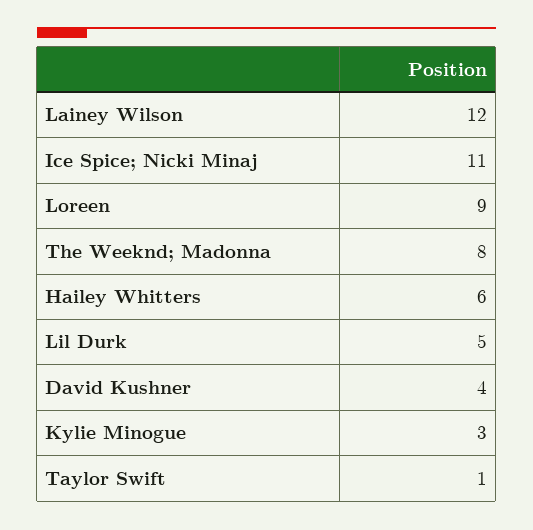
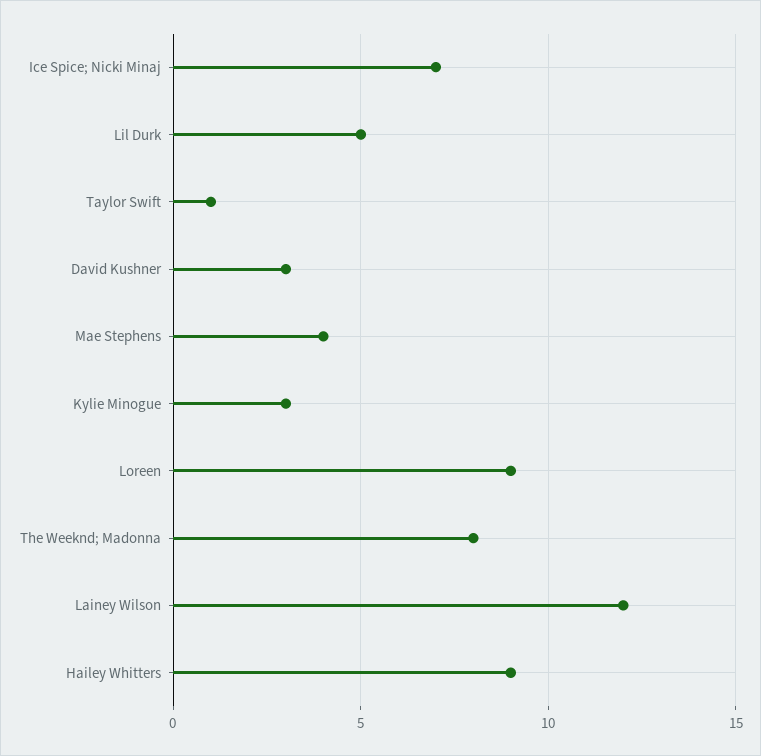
Ice Spice; Nicki Minaj: 11 -> 7
Hailey Whitters: 6 -> 9
David Kushner: 4 -> 3
Mae Stephens: none -> 4

